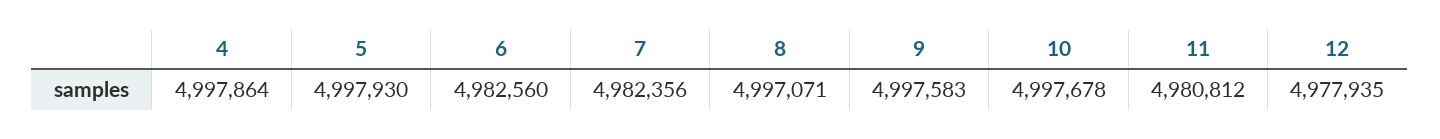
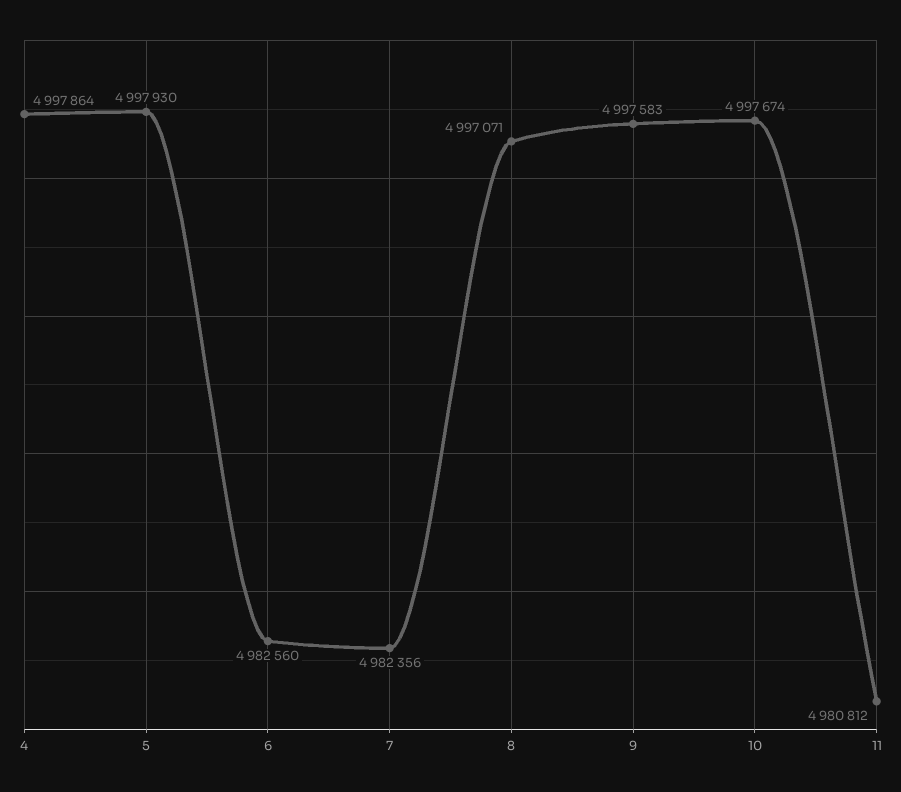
10: 4997678 -> 4997674
12: 4977935 -> none

